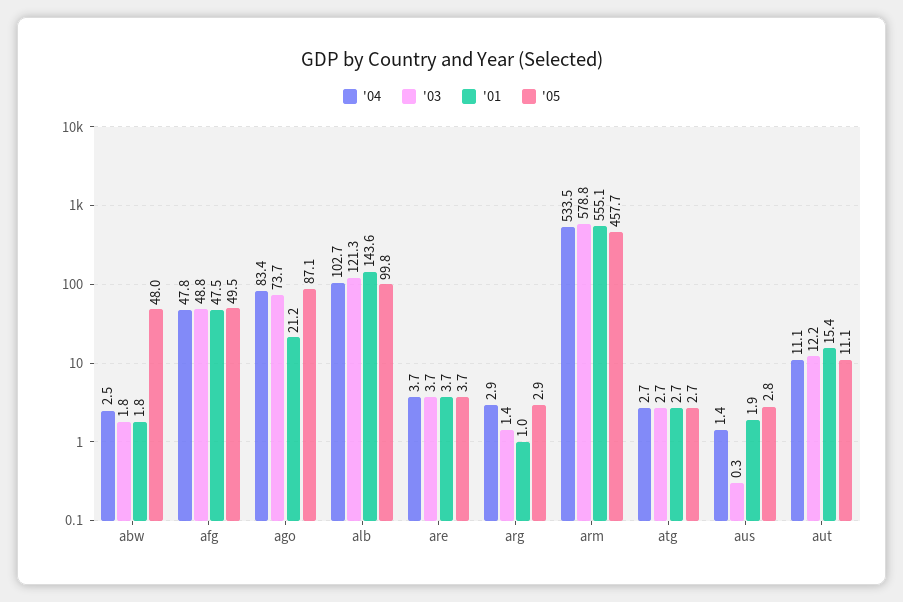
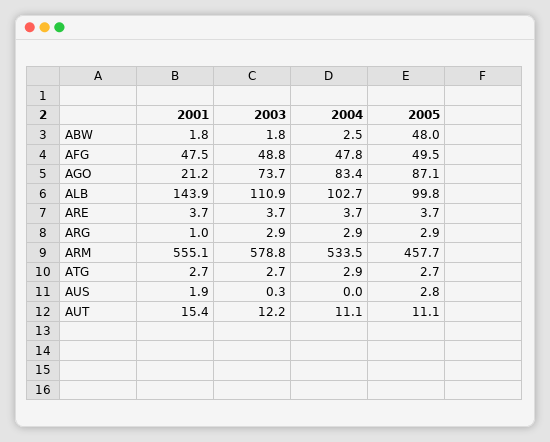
'03, alb: 121.3 -> 110.9
'01, alb: 143.6 -> 143.9
'03, arg: 1.4 -> 2.9
'04, atg: 2.7 -> 2.9
'04, aus: 1.4 -> 0

